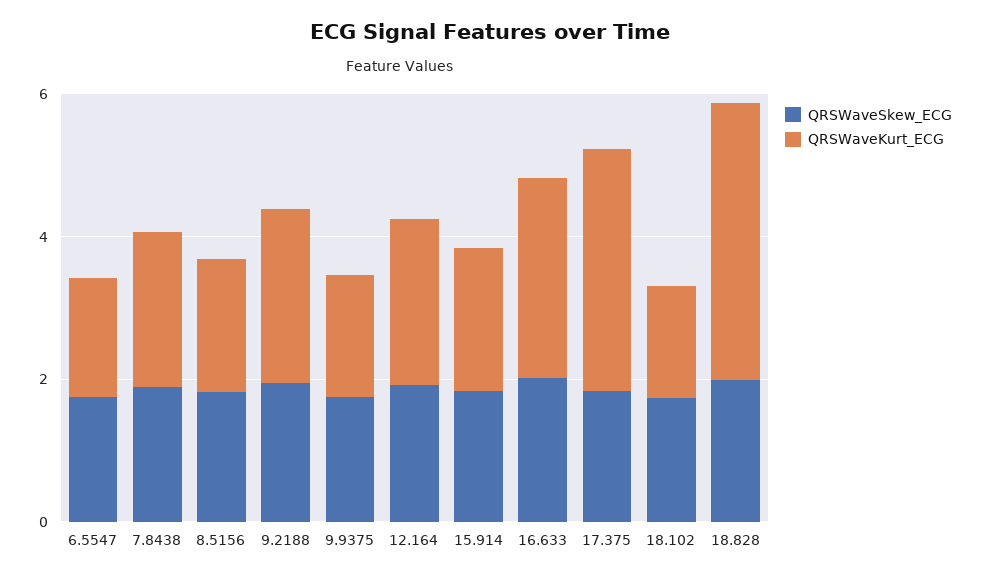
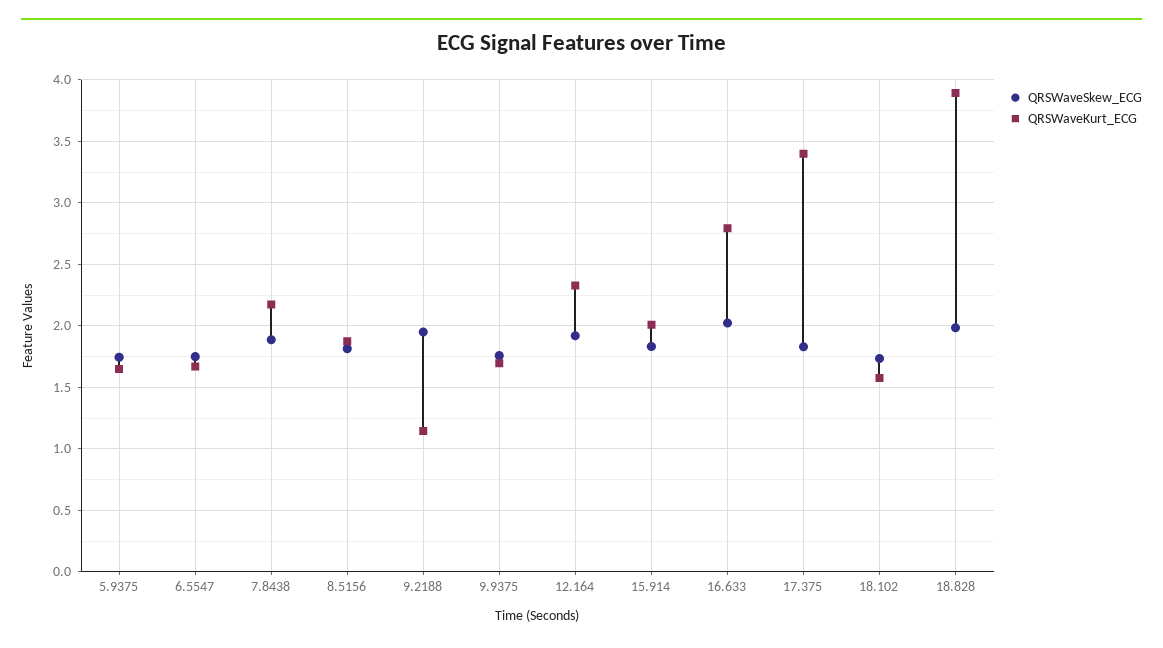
QRSWaveKurt_ECG, 9.2188: 2.5 -> 1.15
QRSWaveSkew_ECG, 5.9375: none -> 1.75
QRSWaveKurt_ECG, 5.9375: none -> 1.65

